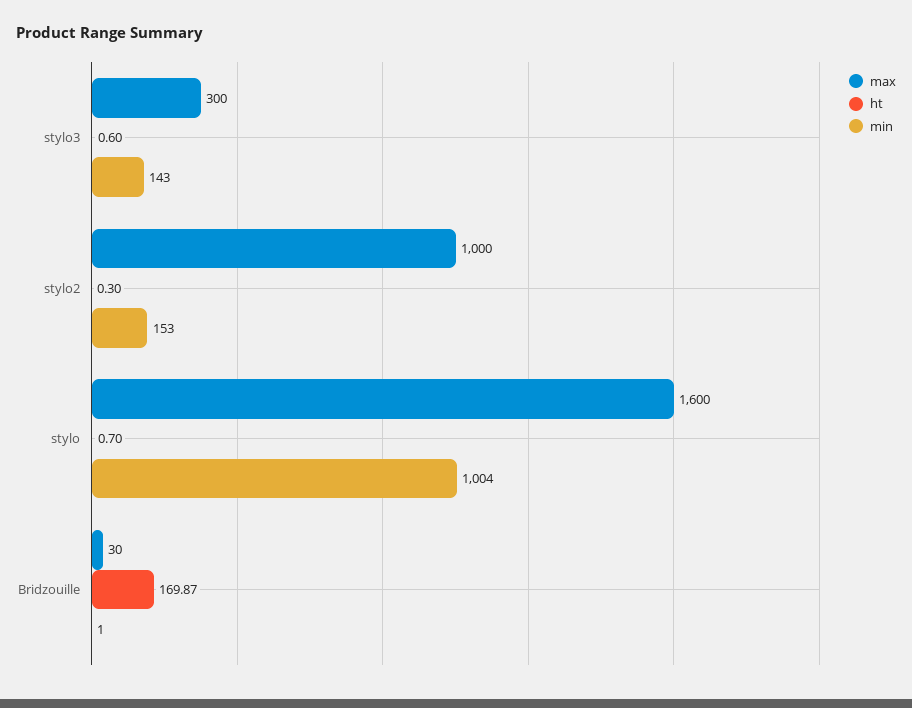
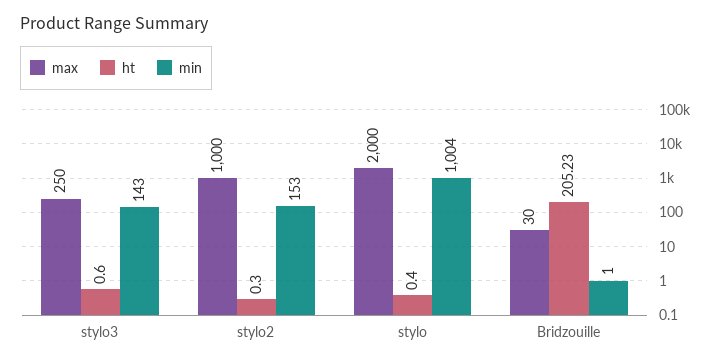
max, stylo3: 300 -> 250
max, stylo: 1600 -> 2000
ht, stylo: 0.7 -> 0.4
ht, Bridzouille: 169.87 -> 205.23

